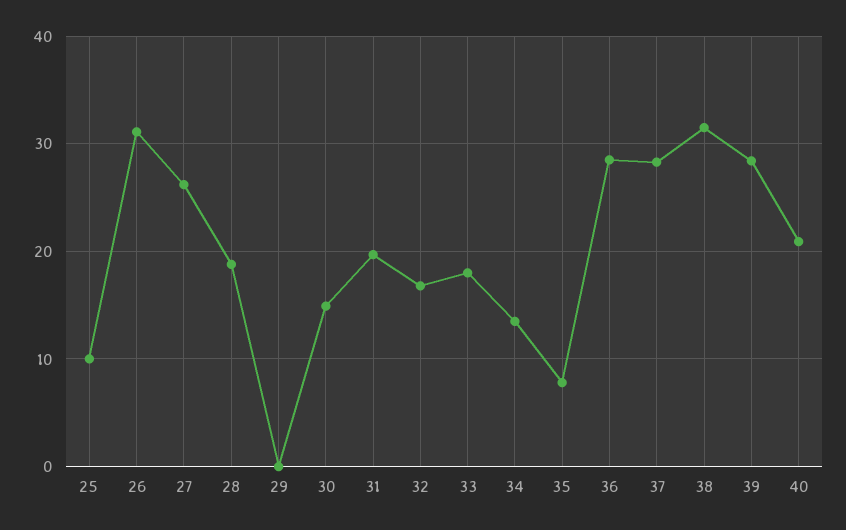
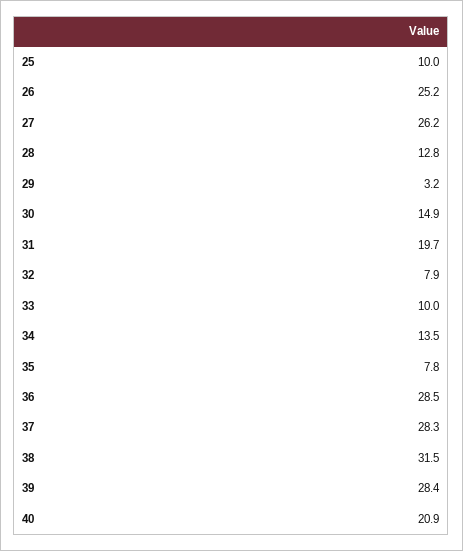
26: 31 -> 25.2
28: 19 -> 12.8
29: 0 -> 3.2
32: 17 -> 7.9
33: 18 -> 10

